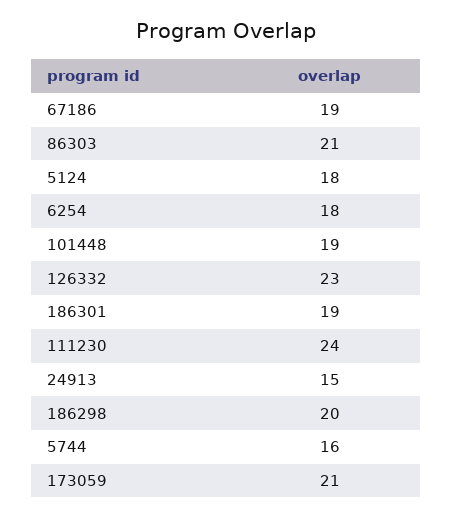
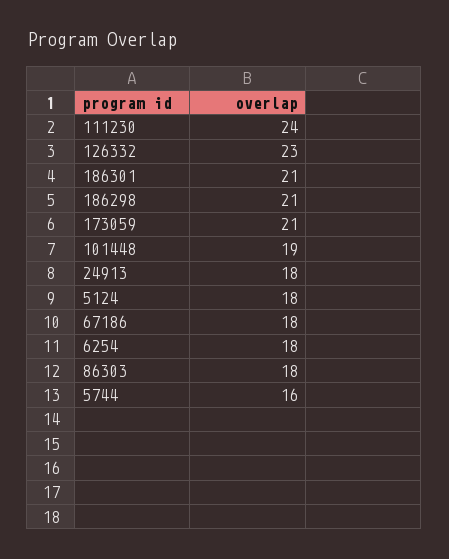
67186: 19 -> 18
86303: 21 -> 18
186301: 19 -> 21
24913: 15 -> 18
186298: 20 -> 21

